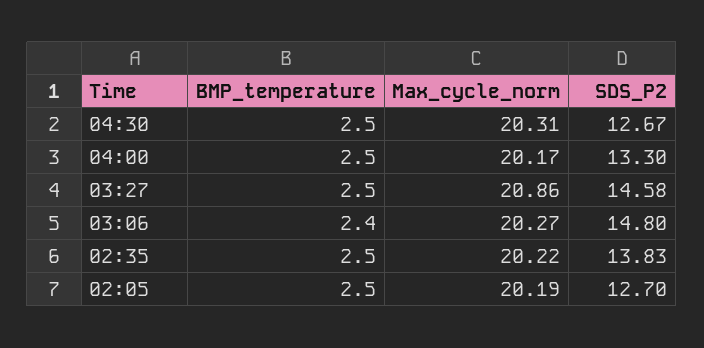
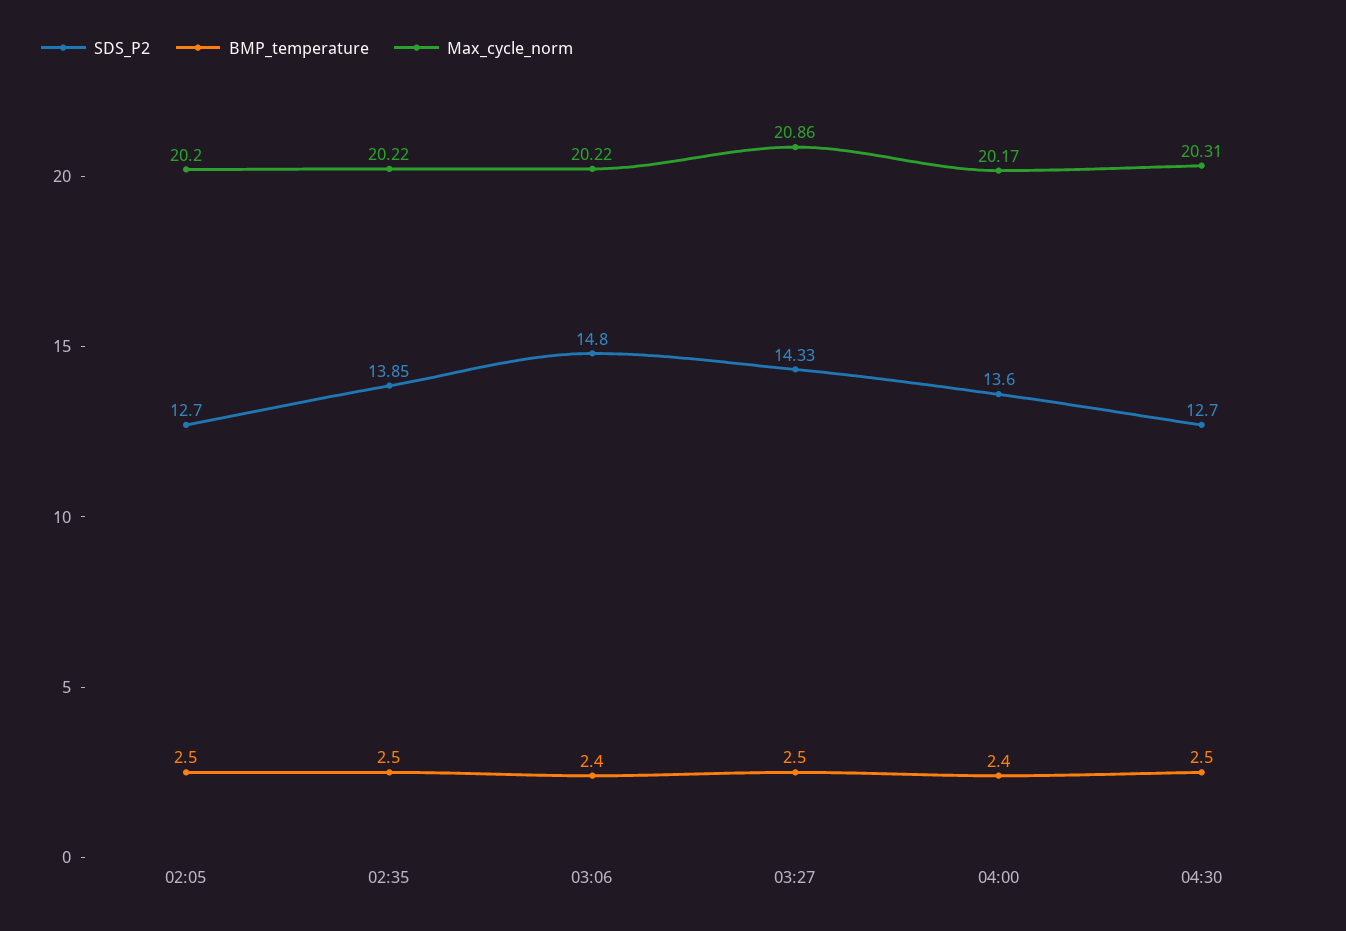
SDS_P2, 04:30: 12.67 -> 12.7
BMP_temperature, 04:00: 2.5 -> 2.4
SDS_P2, 04:00: 13.3 -> 13.6
SDS_P2, 03:27: 14.58 -> 14.33
Max_cycle_norm, 03:06: 20.27 -> 20.22
SDS_P2, 02:35: 13.83 -> 13.85
Max_cycle_norm, 02:05: 20.19 -> 20.2

